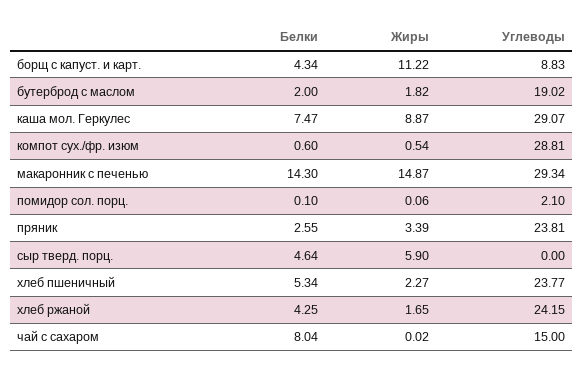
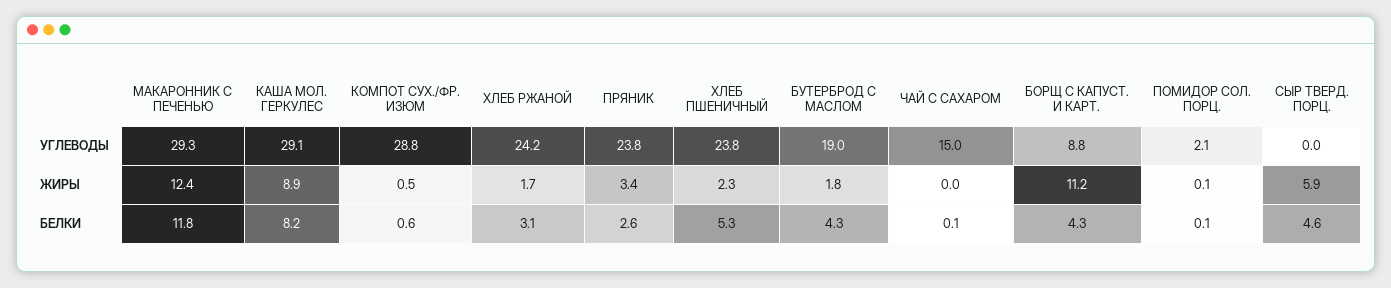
Белки, бутерброд с маслом: 2 -> 4.3
Белки, каша мол. Геркулес: 7.47 -> 8.2
Белки, макаронник с печенью: 14.3 -> 11.8
Жиры, макаронник с печенью: 14.87 -> 12.4
Белки, хлеб ржаной: 4.25 -> 3.1
Белки, чай с сахаром: 8.04 -> 0.1

